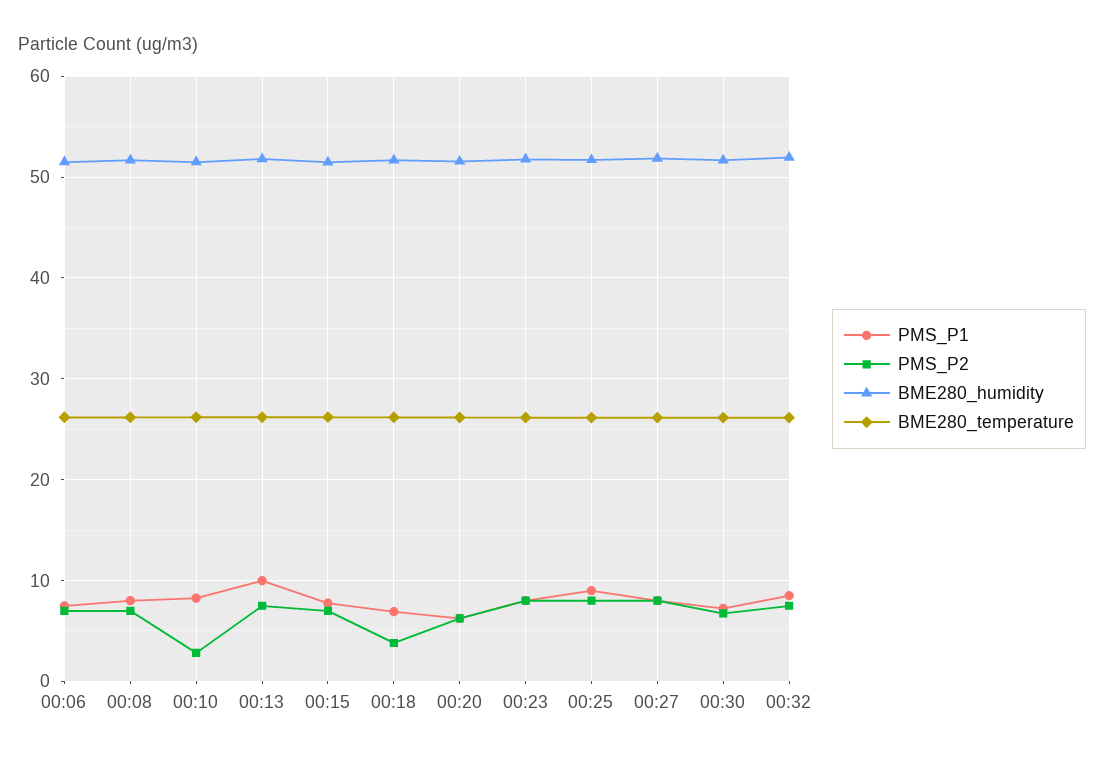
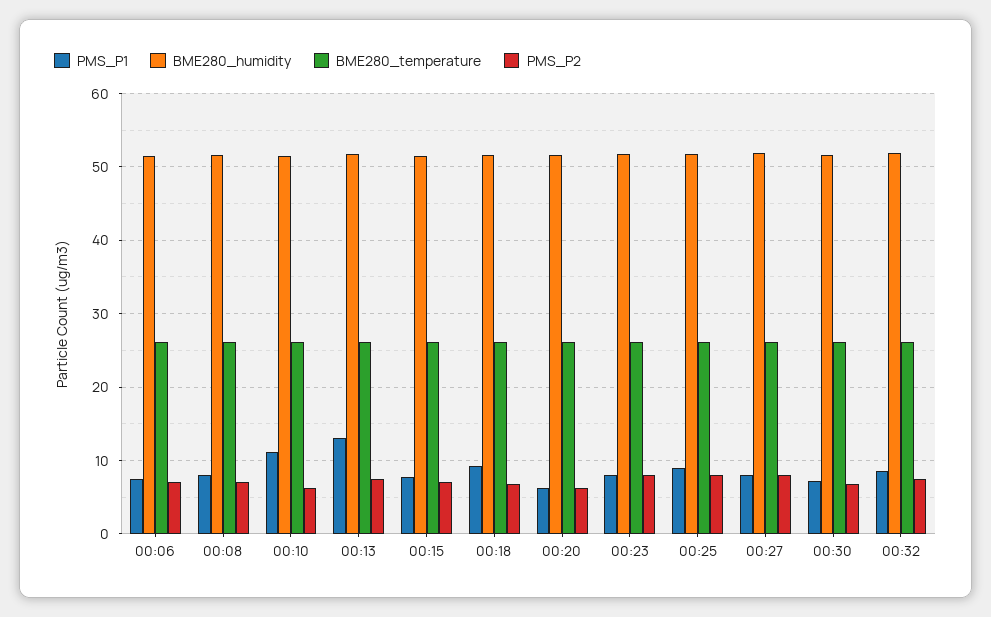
PMS_P1, 00:10: 8 -> 11
PMS_P2, 00:10: 3 -> 6
PMS_P1, 00:13: 10 -> 13
PMS_P1, 00:18: 7 -> 9
PMS_P2, 00:18: 4 -> 7

